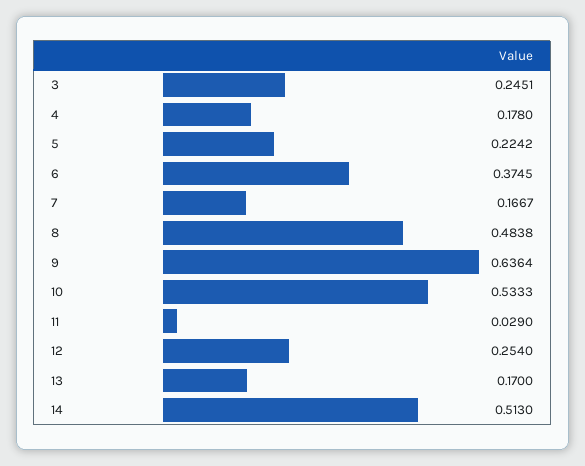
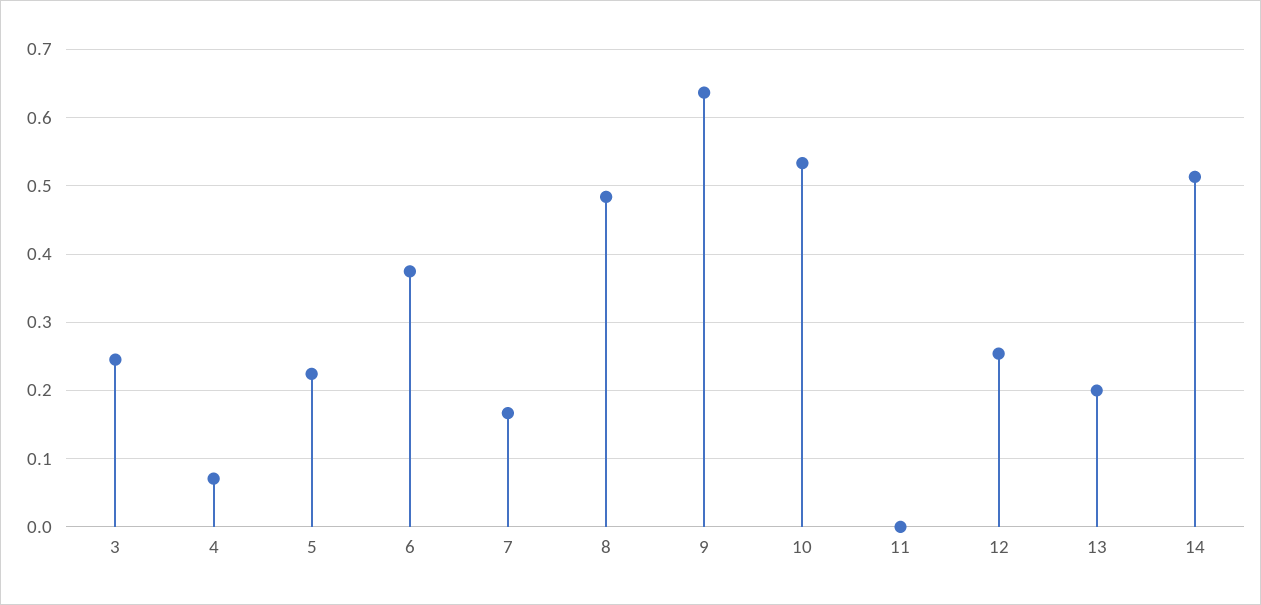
4: 0.178 -> 0.07
11: 0.029 -> 0
13: 0.17 -> 0.2

